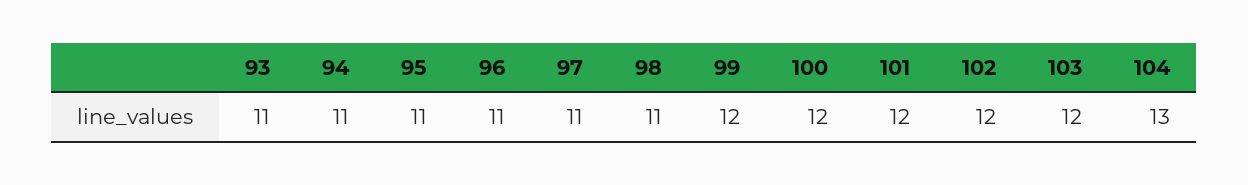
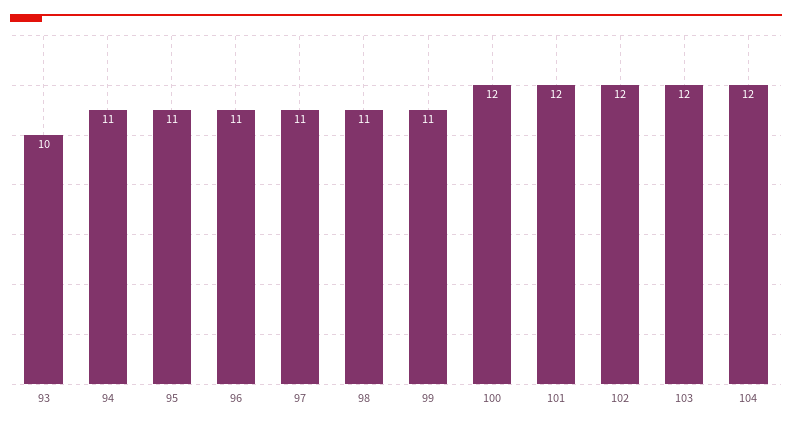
93: 11 -> 10
99: 12 -> 11
104: 13 -> 12

